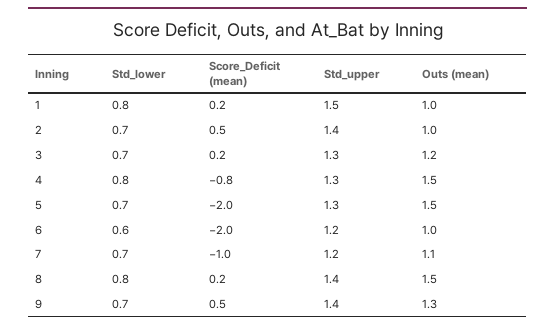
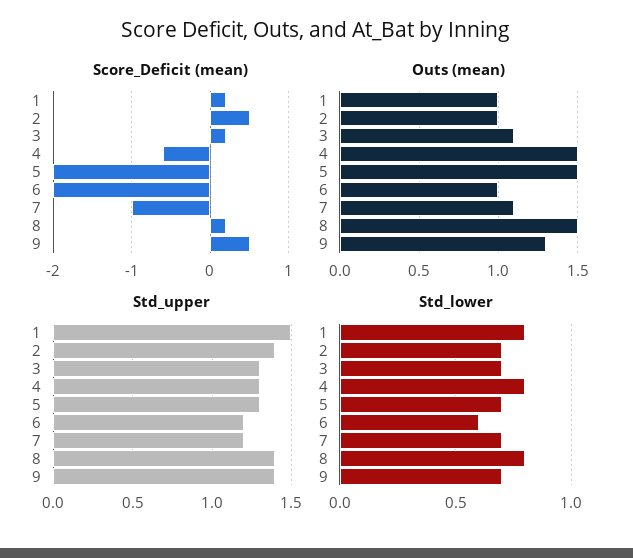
Outs (mean), 3: 1.2 -> 1.1
Score_Deficit (mean), 4: -0.8 -> -0.6

